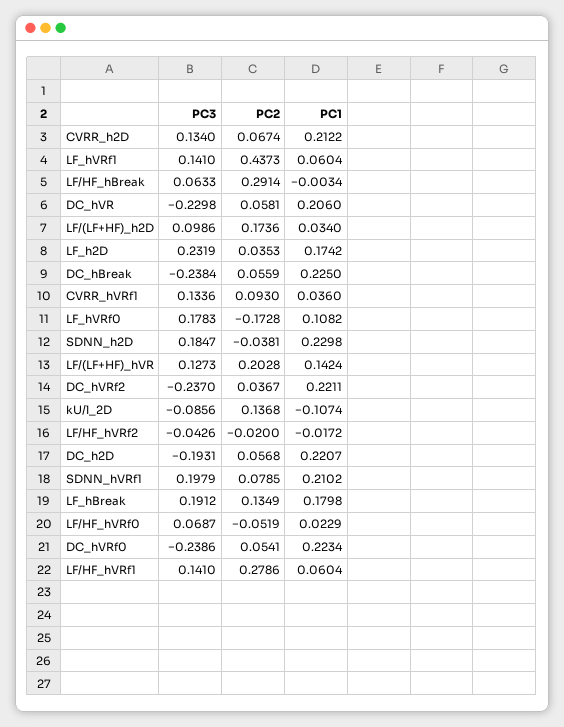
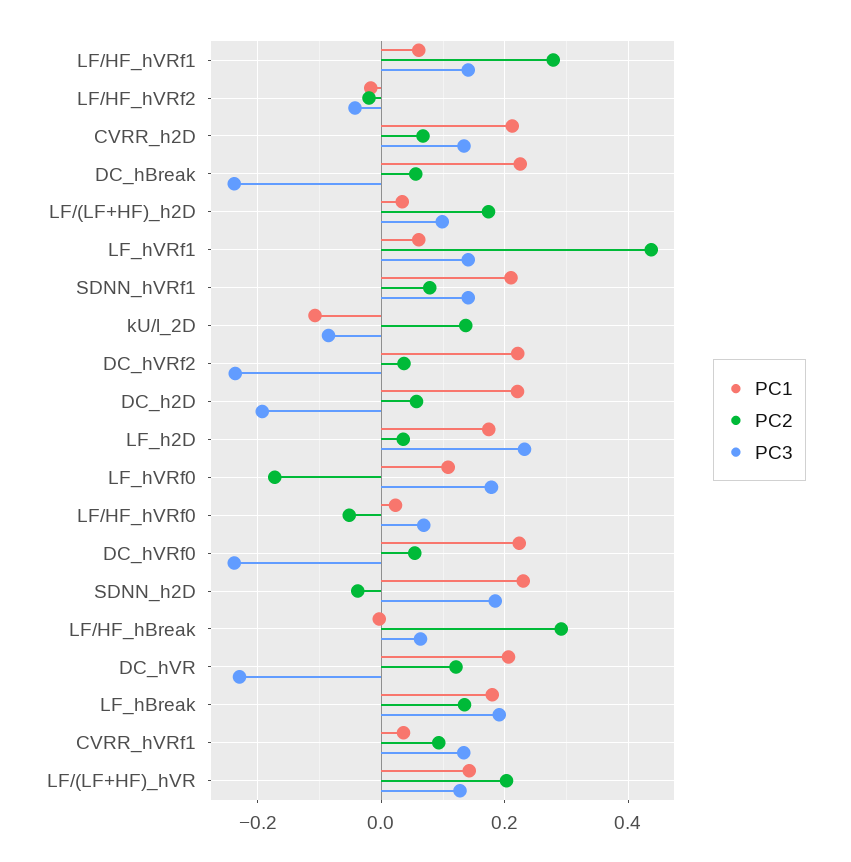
PC2, DC_hVR: 0.0581 -> 0.12
PC3, SDNN_hVRf1: 0.1979 -> 0.14

